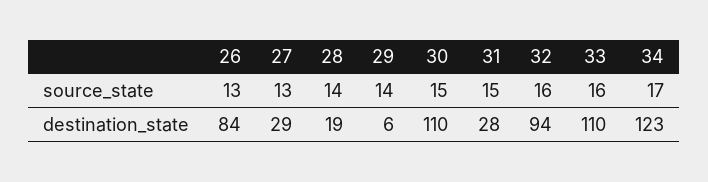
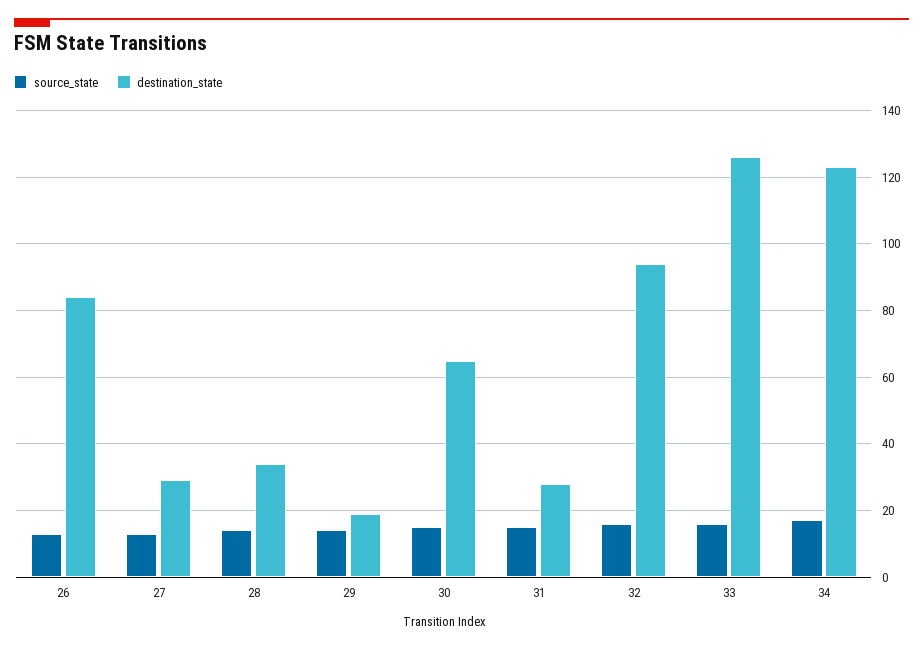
destination_state, 28: 19 -> 35
destination_state, 29: 6 -> 20
destination_state, 30: 110 -> 65
destination_state, 33: 110 -> 125

